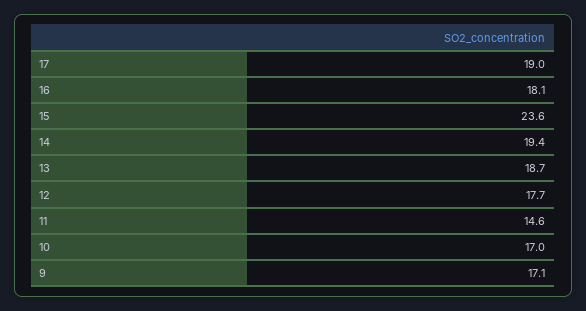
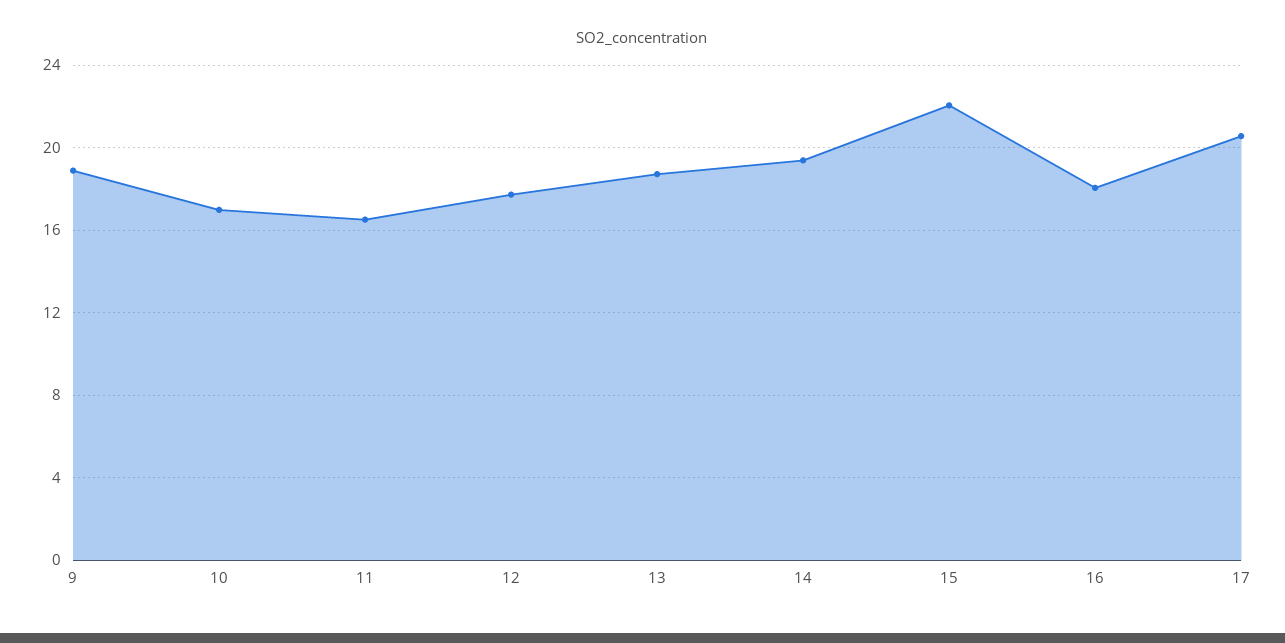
17: 19 -> 20.5
15: 23.6 -> 22
11: 14.6 -> 16.5
9: 17.1 -> 19

